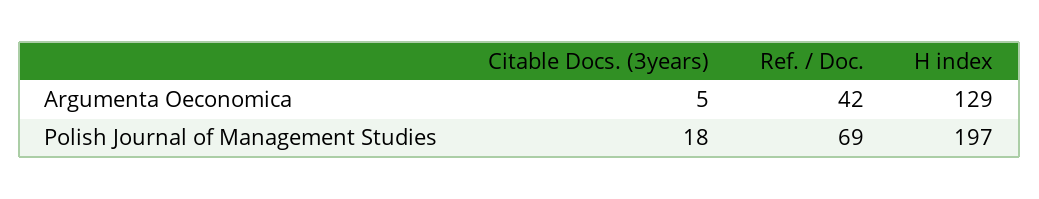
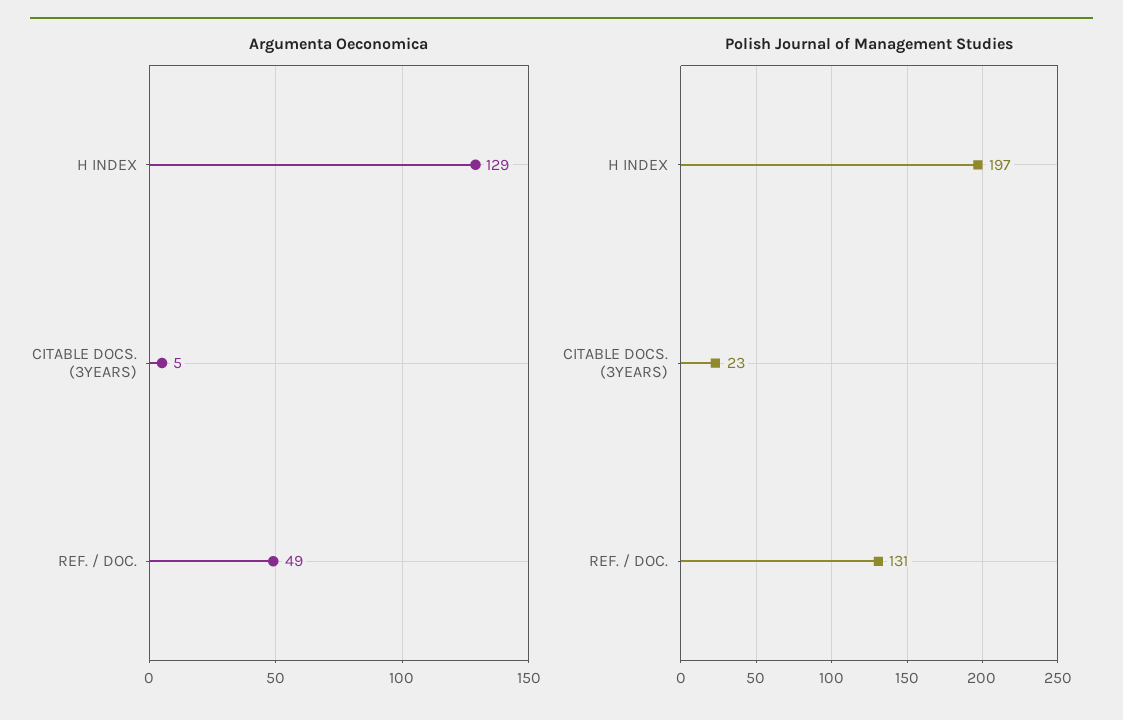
Argumenta Oeconomica, Ref. / Doc.: 42 -> 49
Polish Journal of Management Studies, Citable Docs. (3years): 18 -> 23
Polish Journal of Management Studies, Ref. / Doc.: 69 -> 131

